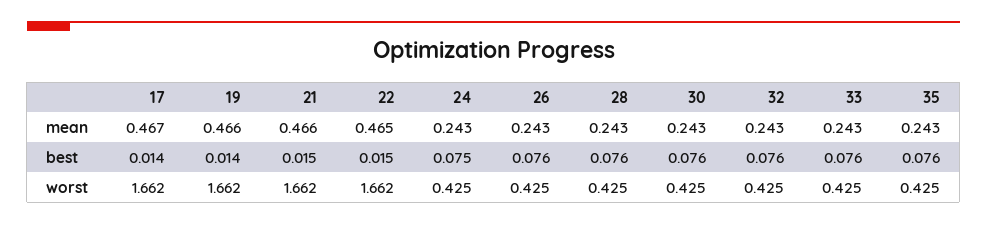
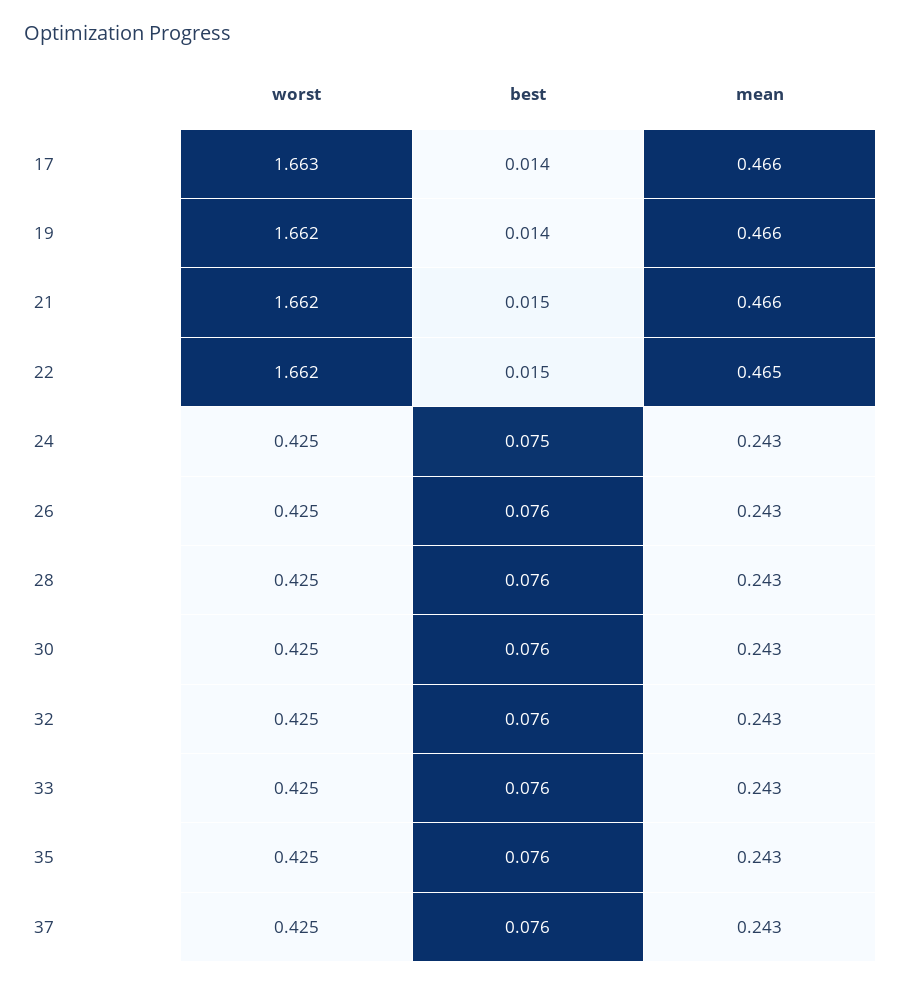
17, mean: 0.467 -> 0.466
17, worst: 1.662 -> 1.663
37, worst: none -> 0.425
37, best: none -> 0.076
37, mean: none -> 0.243

